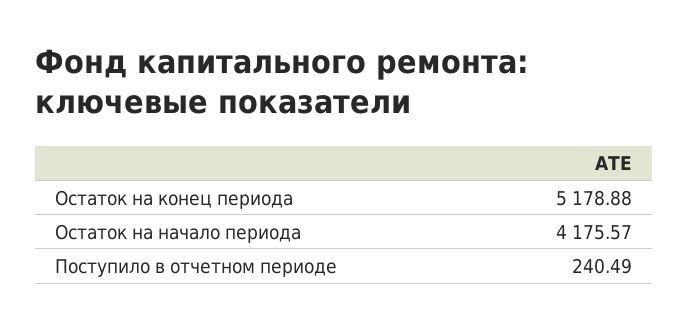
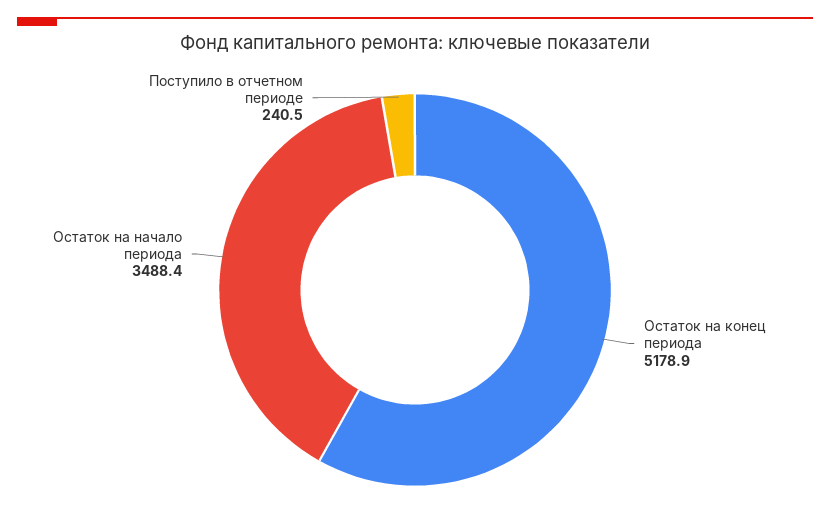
Остаток на начало периода: 4175.57 -> 3488.4

